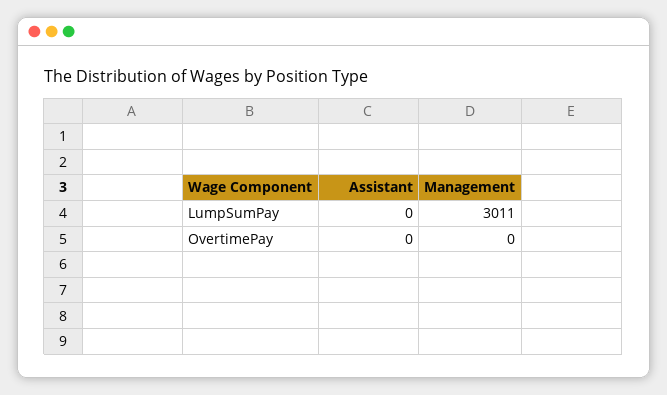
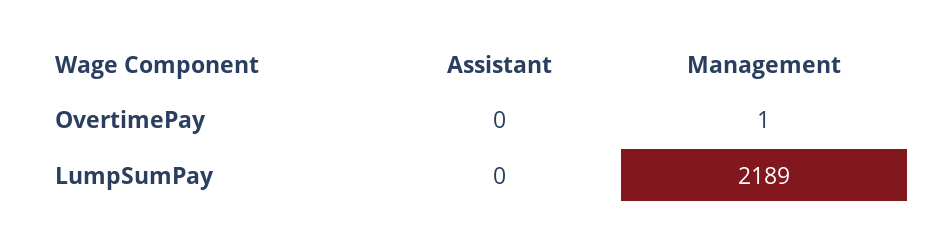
Management, LumpSumPay: 3011 -> 2189
Management, OvertimePay: 0 -> 1

